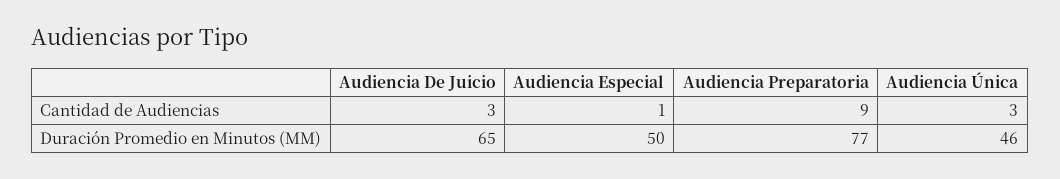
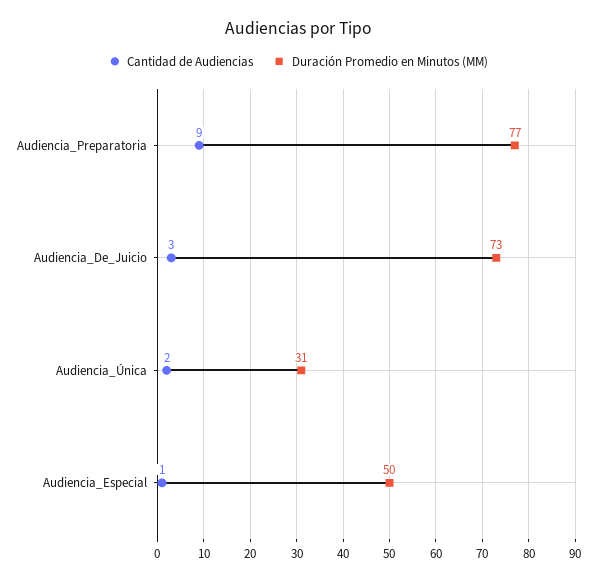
Cantidad de Audiencias, Audiencia Única: 3 -> 2
Duración Promedio en Minutos (MM), Audiencia De Juicio: 65 -> 73
Duración Promedio en Minutos (MM), Audiencia Única: 46 -> 31

